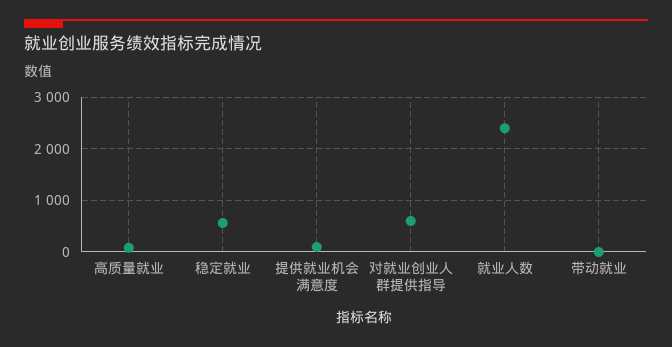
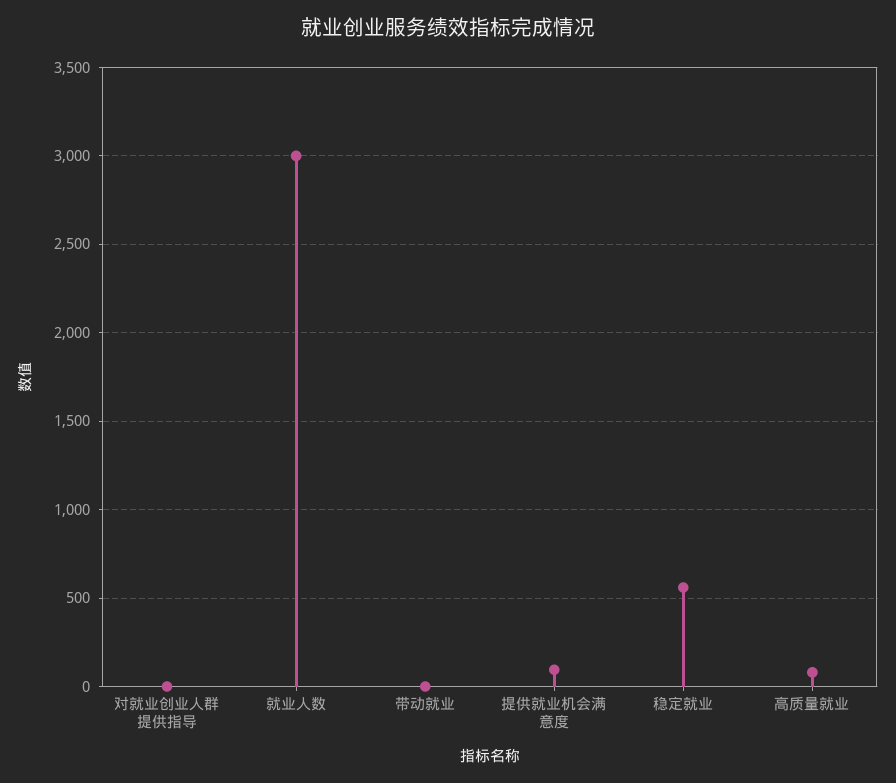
对就业创业人群提供指导: 600 -> 0
就业人数: 2400 -> 3000

